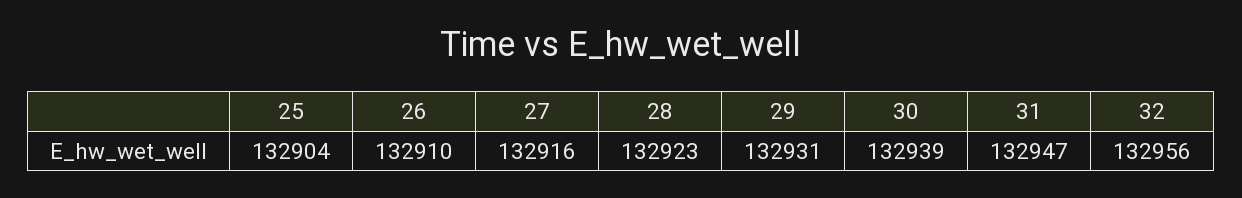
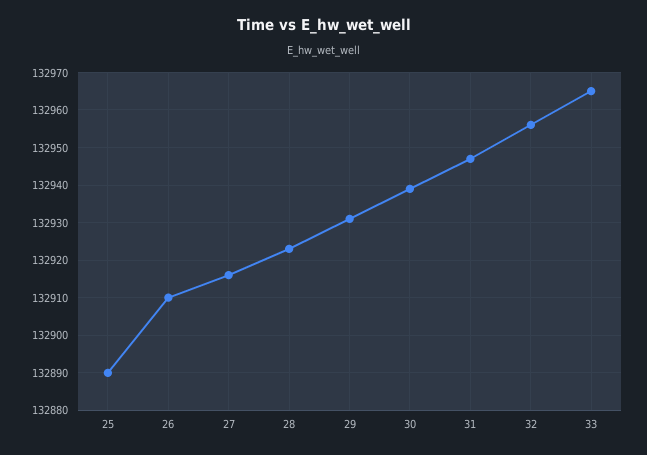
25: 132904 -> 132890
33: none -> 132965

